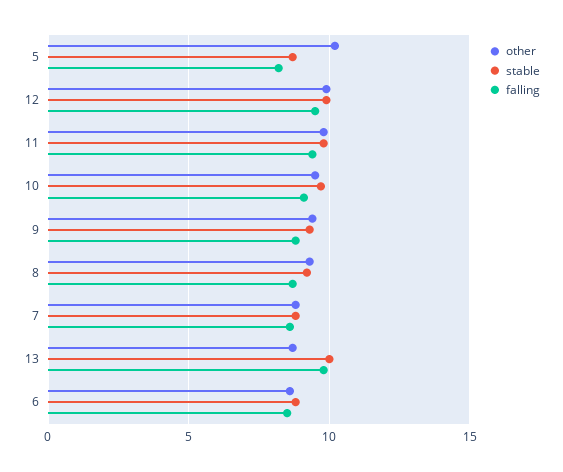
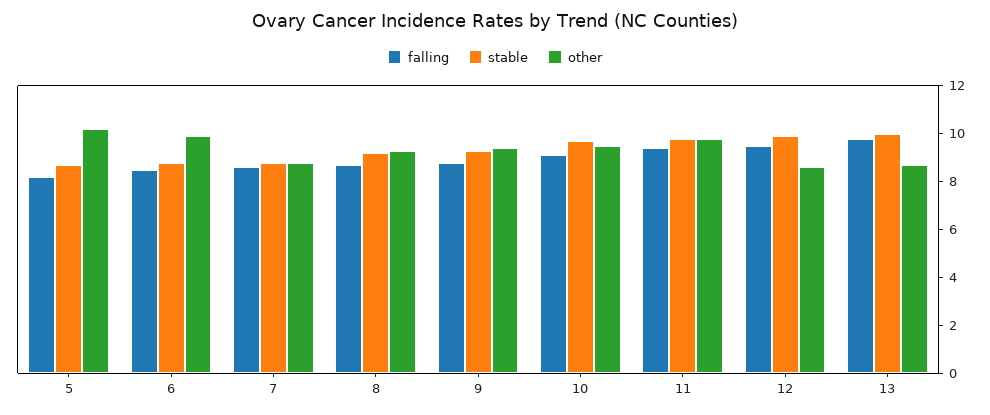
other, 12: 10 -> 8.5
other, 6: 8.5 -> 10

